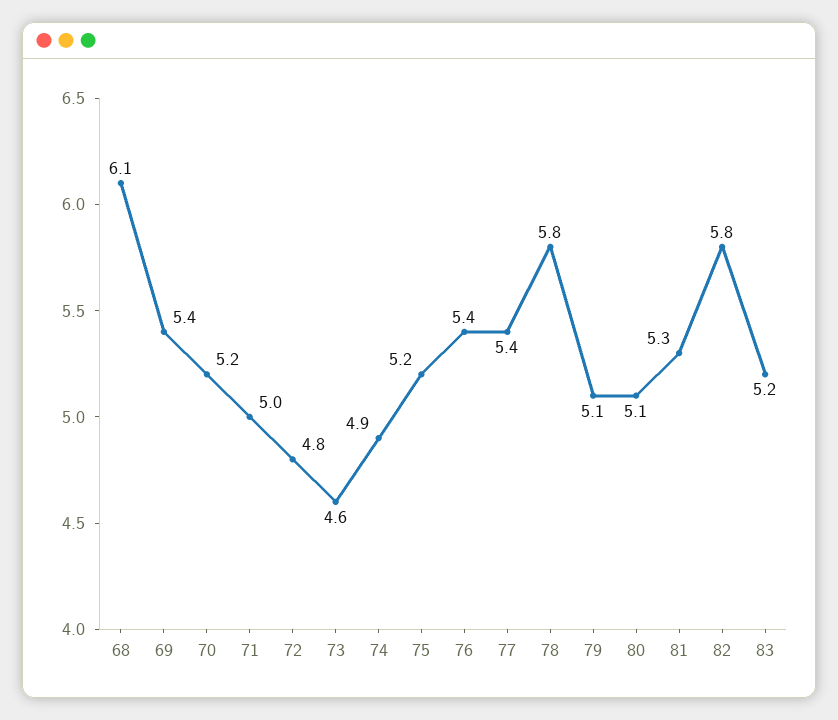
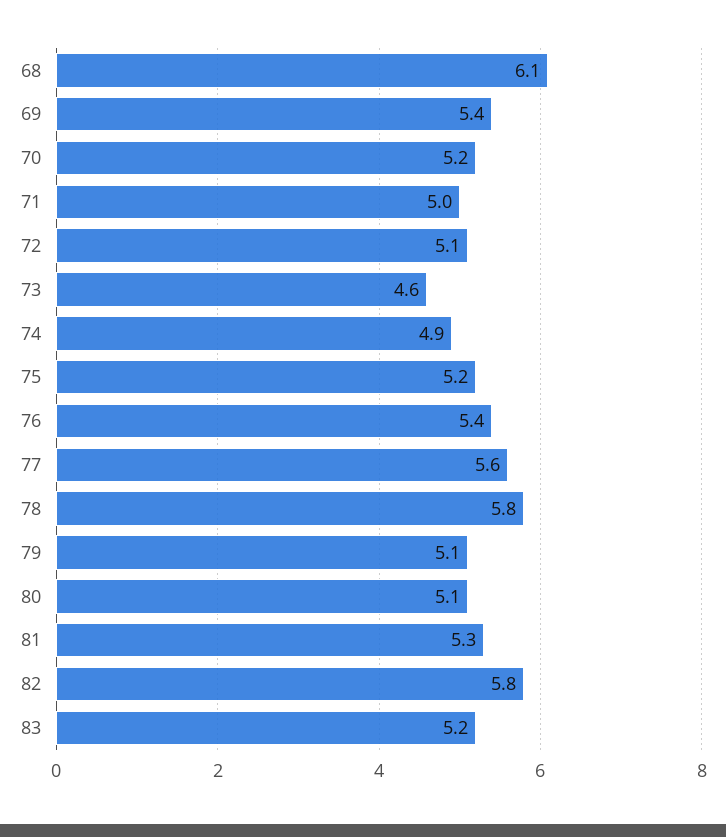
72: 4.8 -> 5.1
77: 5.4 -> 5.6

